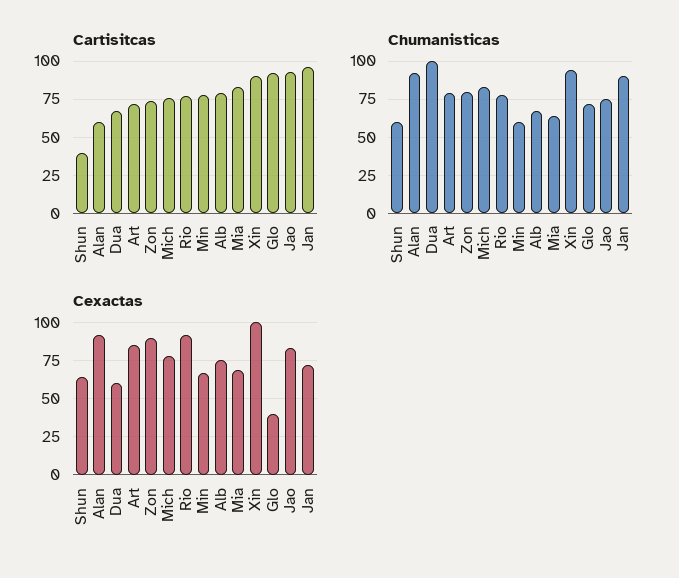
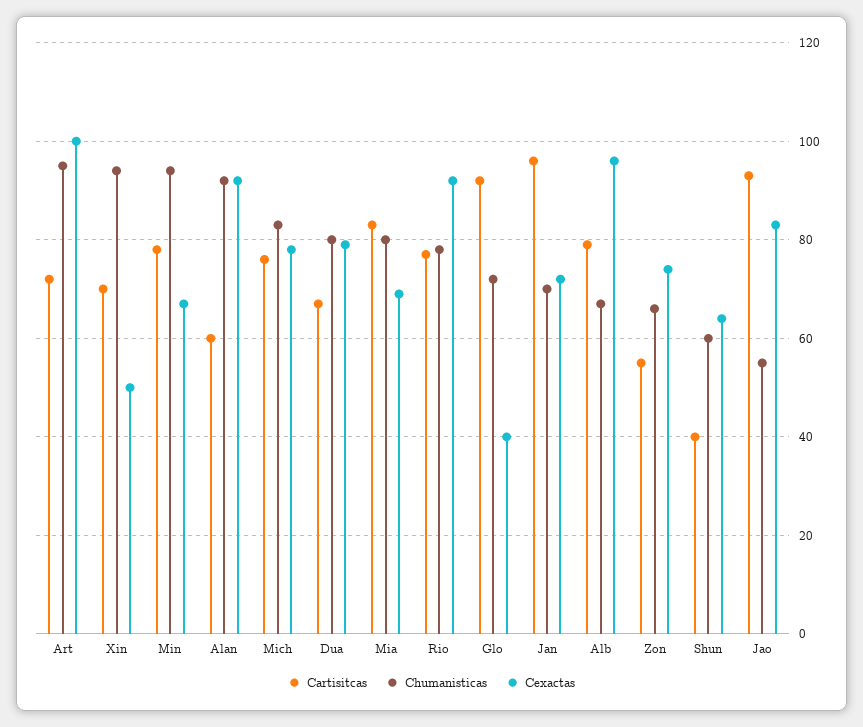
Cartisitcas, Zon: 75 -> 55
Cartisitcas, Xin: 90 -> 70
Chumanisticas, Dua: 100 -> 80
Chumanisticas, Art: 80 -> 95
Chumanisticas, Zon: 80 -> 65
Chumanisticas, Min: 60 -> 95
Chumanisticas, Mia: 65 -> 80
Chumanisticas, Jao: 75 -> 55
Chumanisticas, Jan: 90 -> 70
Cexactas, Dua: 60 -> 80
Cexactas, Art: 85 -> 100
Cexactas, Zon: 90 -> 75
Cexactas, Alb: 75 -> 95
Cexactas, Xin: 100 -> 50

